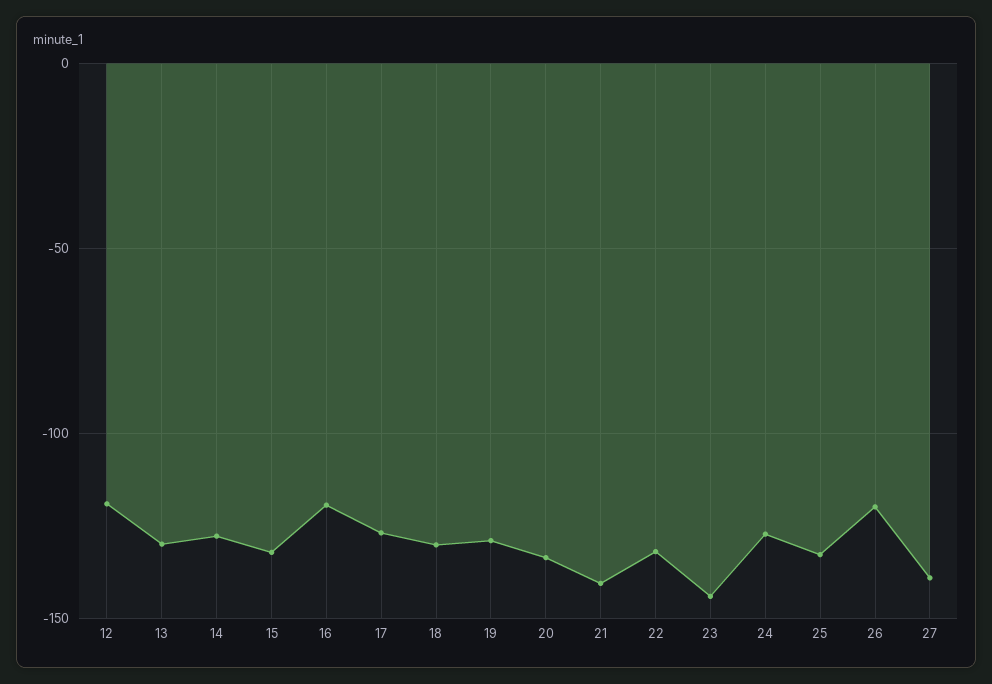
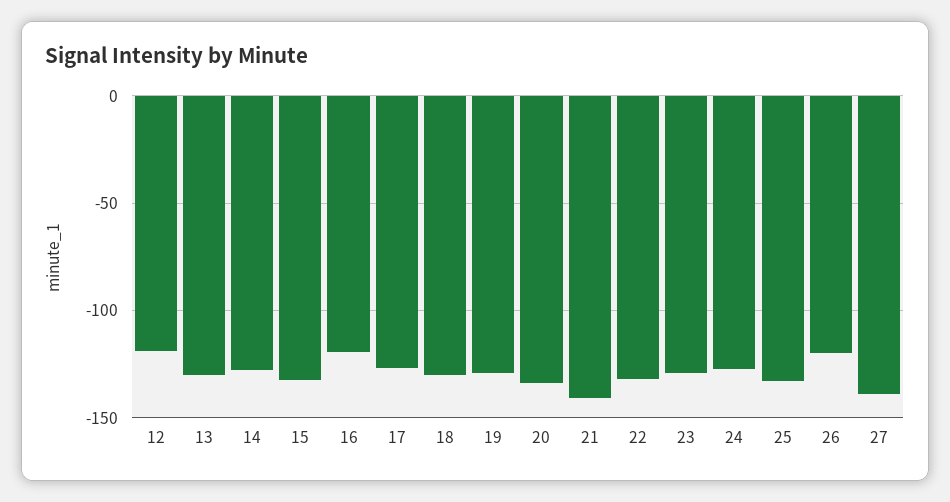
23: -145 -> -130

